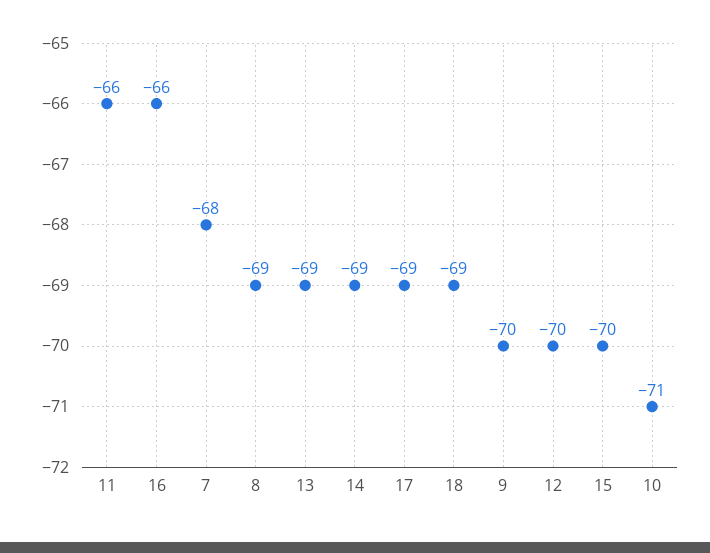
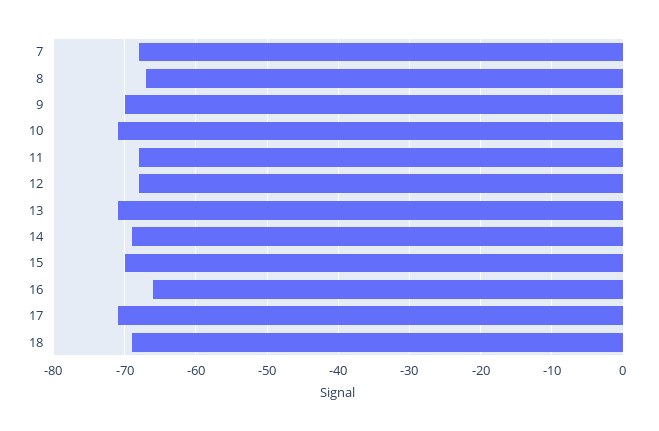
11: -66 -> -68
8: -69 -> -67
13: -69 -> -71
17: -69 -> -71
12: -70 -> -68

